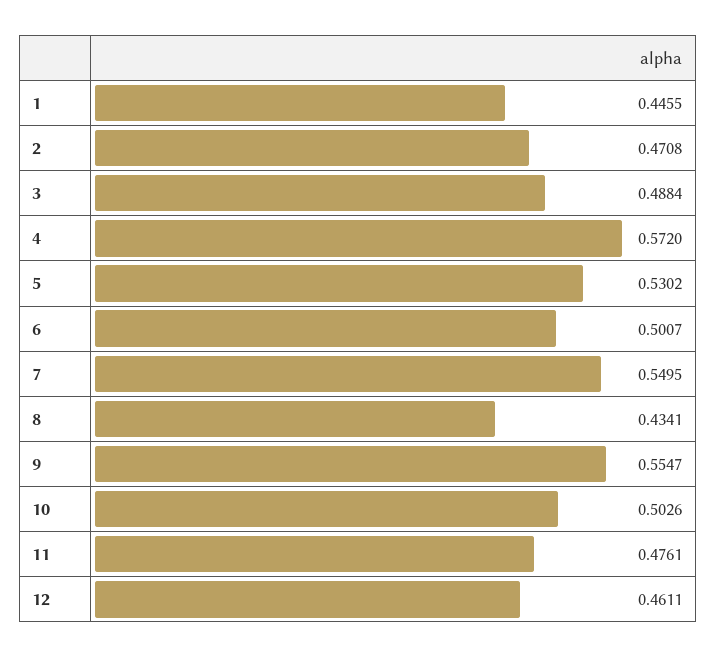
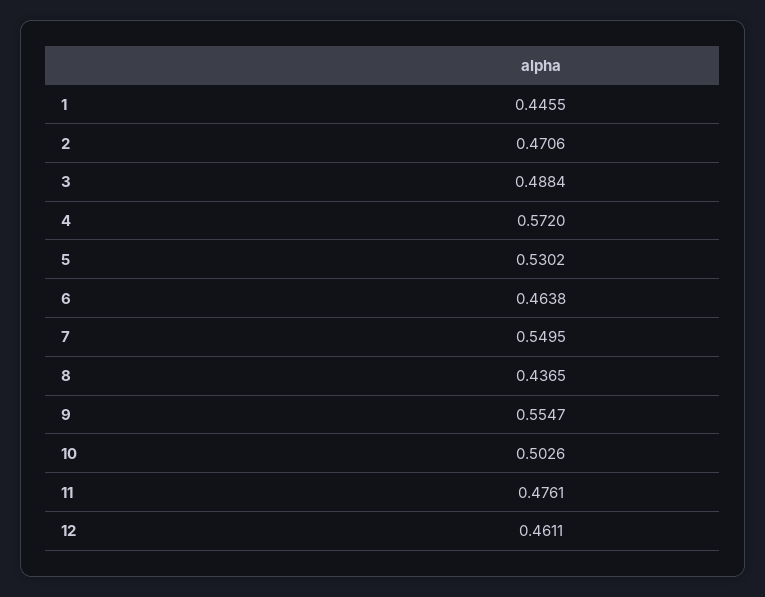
2: 0.4708 -> 0.4706
6: 0.5007 -> 0.4638
8: 0.4341 -> 0.4365

